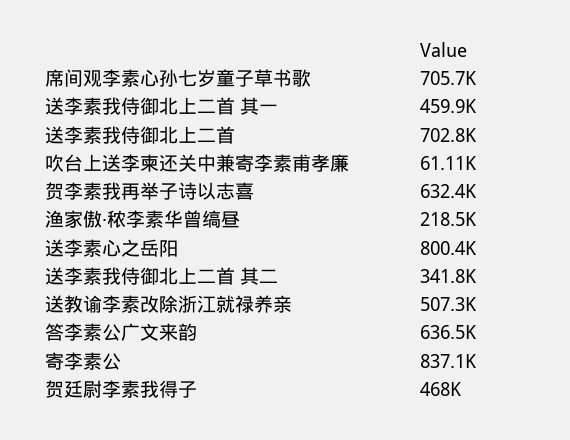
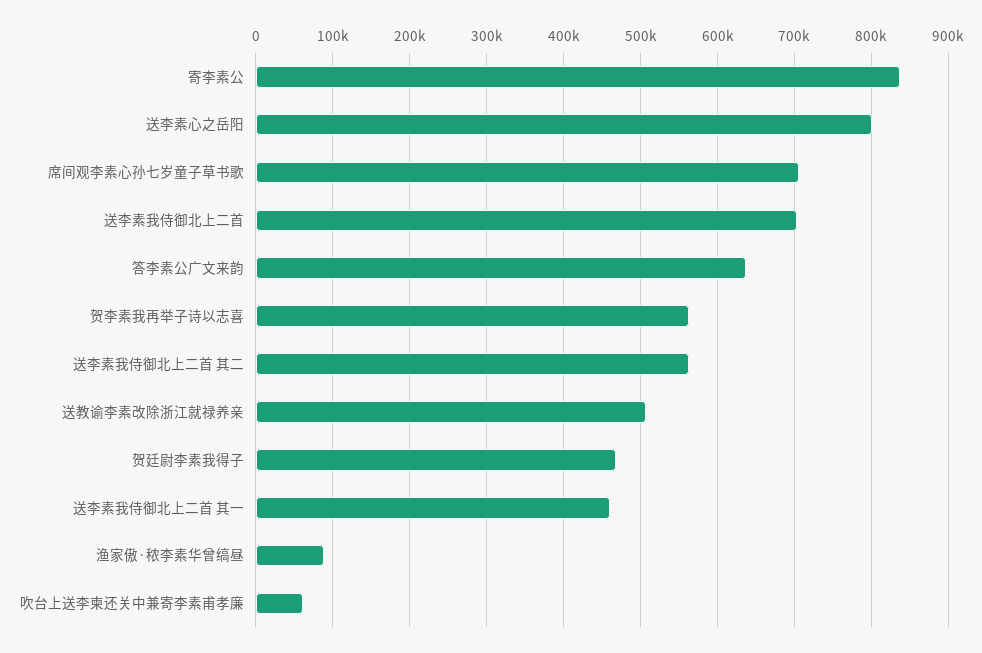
贺李素我再举子诗以志喜: 632400 -> 560000
渔家傲·秾李素华曾缟昼: 218500 -> 90000
送李素我侍御北上二首 其二: 341800 -> 560000

